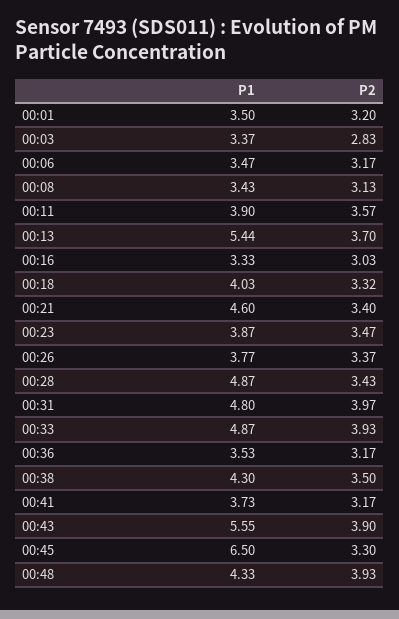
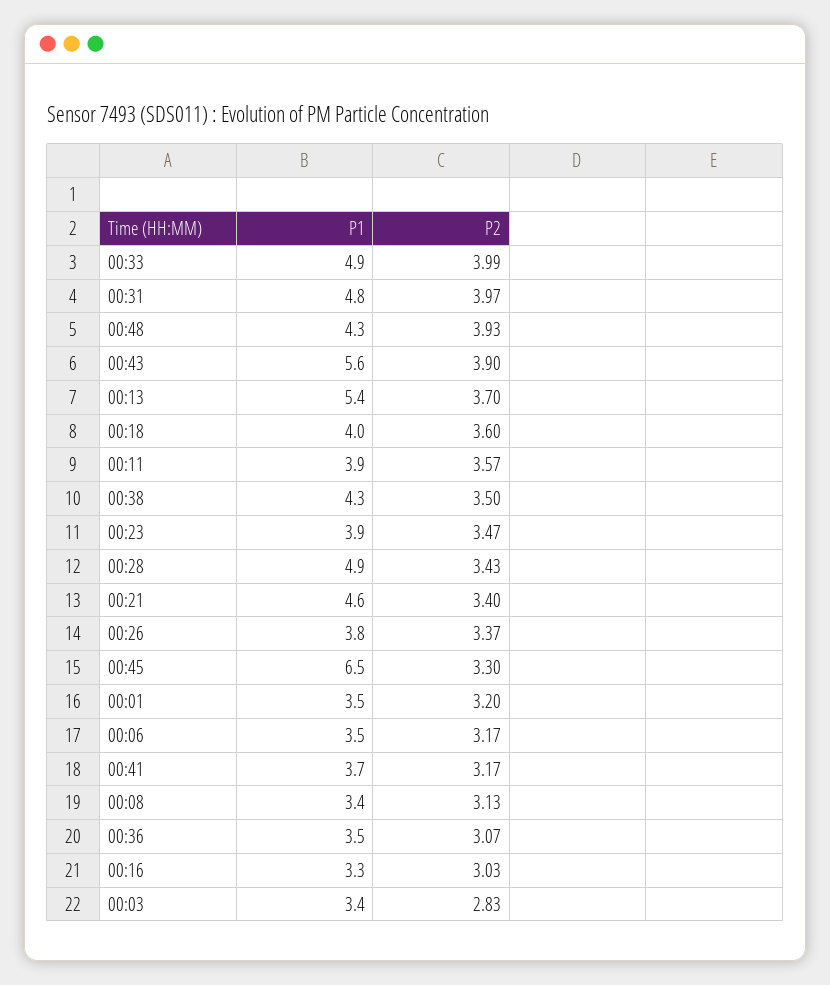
P2, 00:18: 3.32 -> 3.6
P2, 00:33: 3.93 -> 3.99
P2, 00:36: 3.17 -> 3.07

